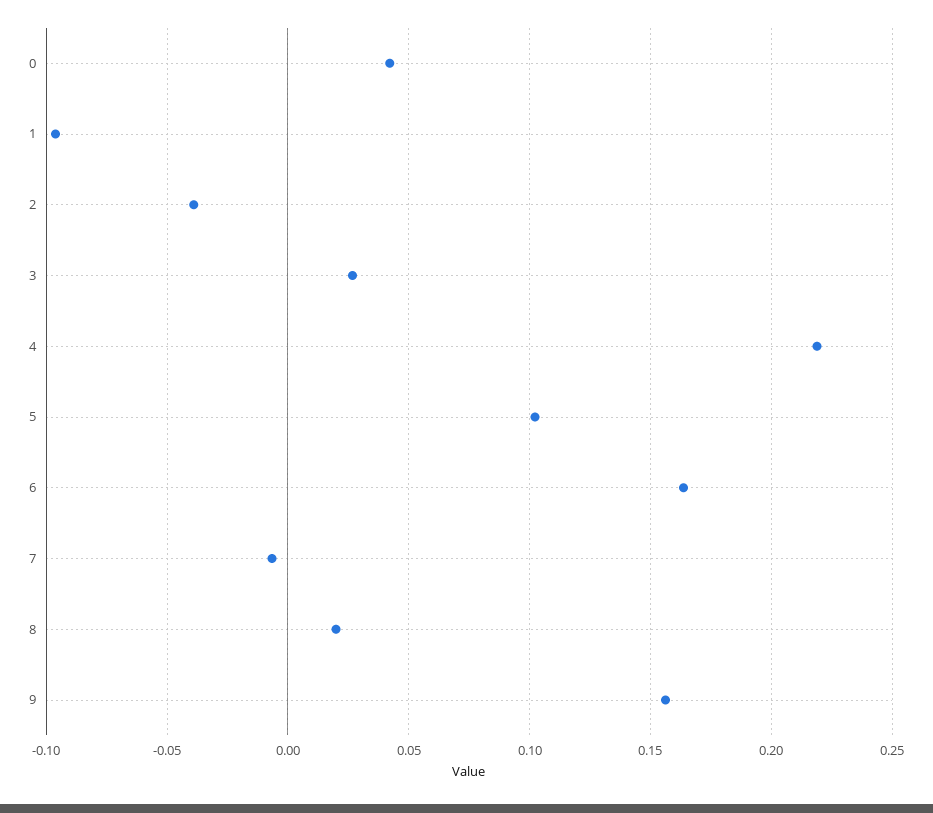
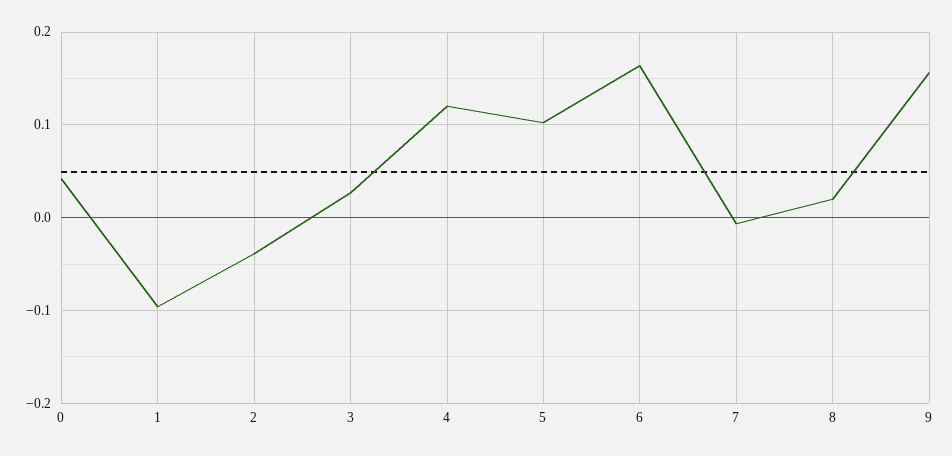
4: 0.22 -> 0.12

